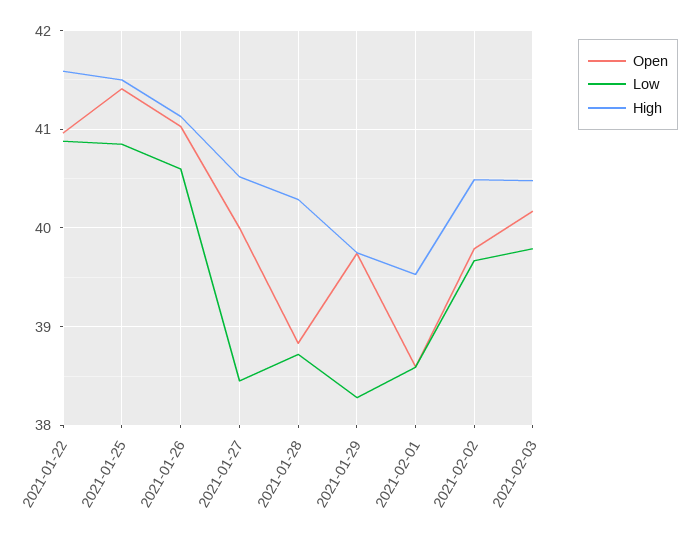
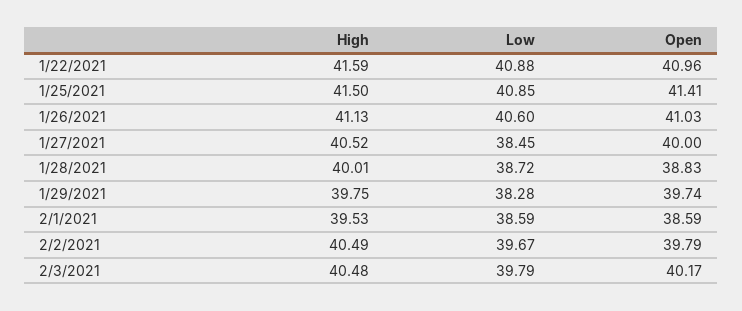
High, 2021-01-28: 40.3 -> 40.01

